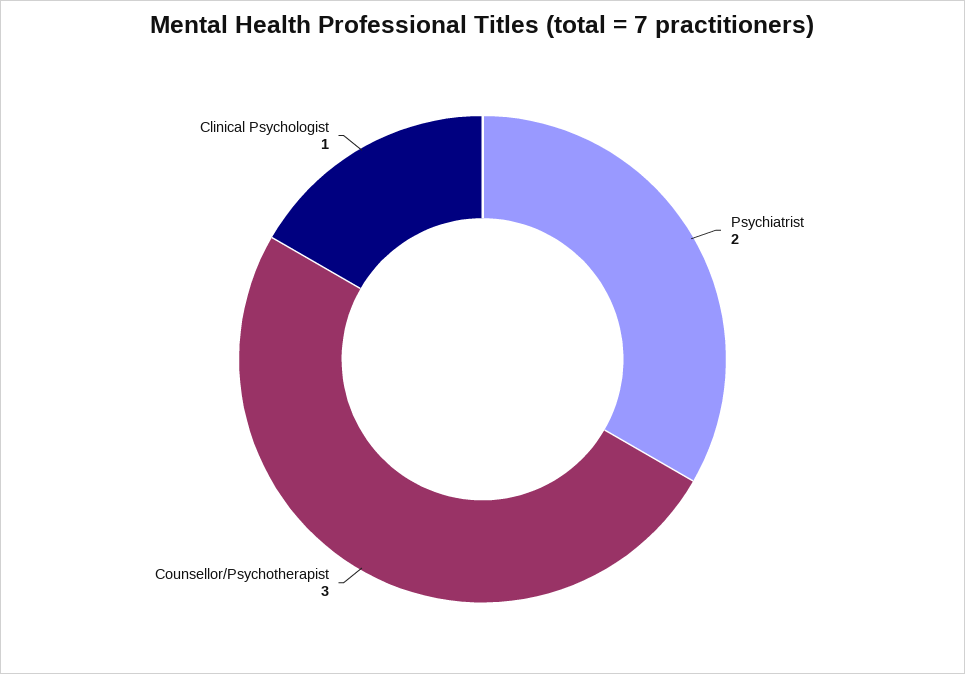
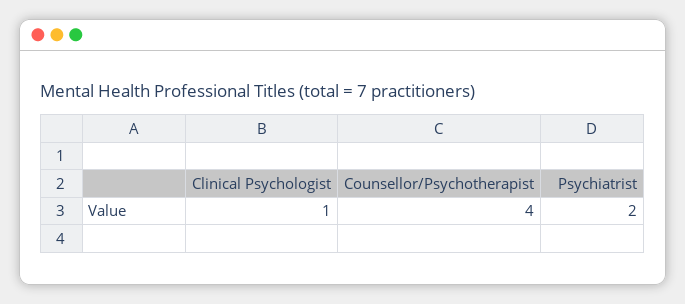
Counsellor/Psychotherapist: 3 -> 4

